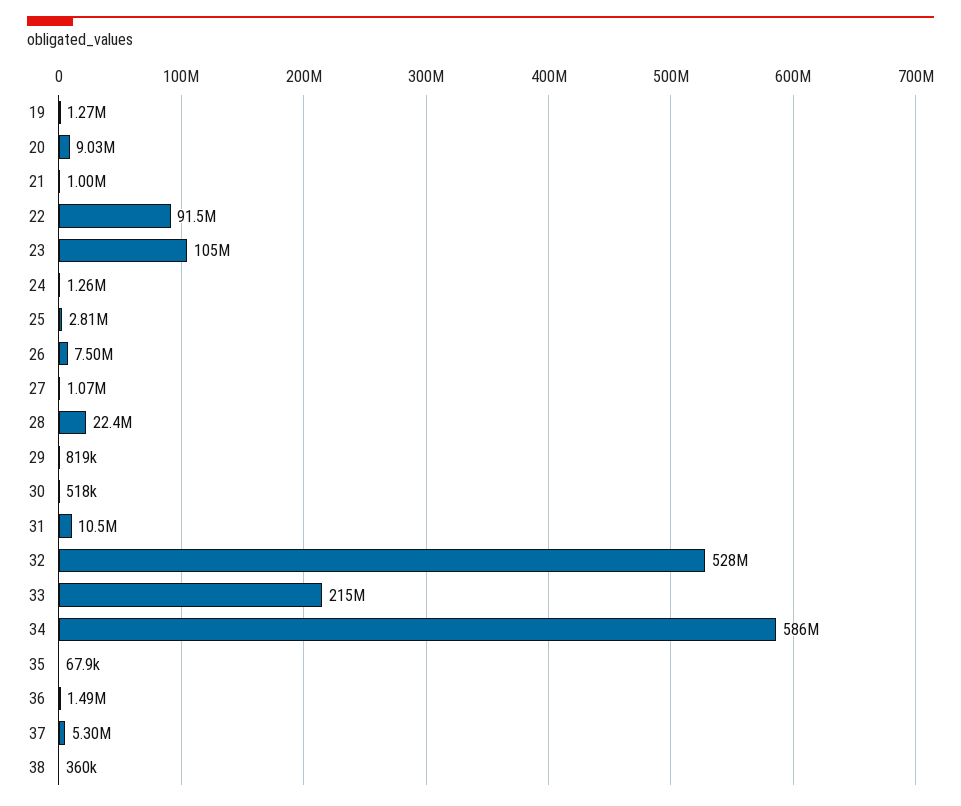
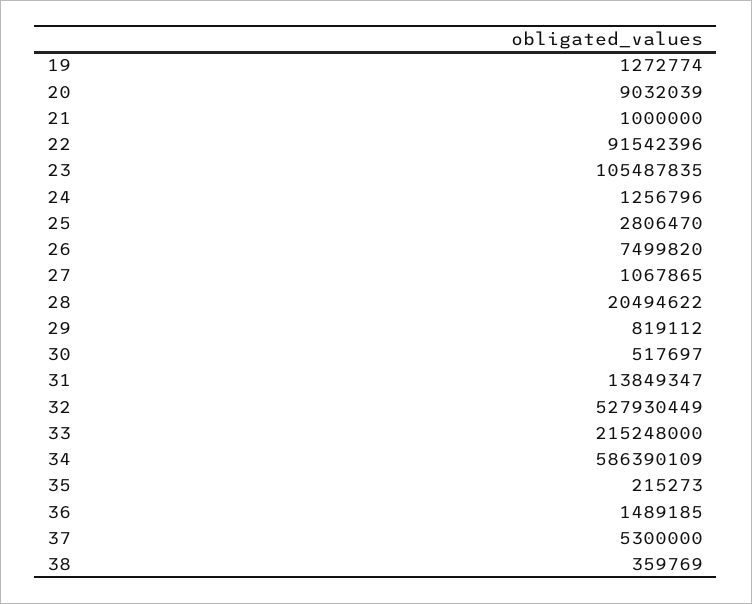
28: 22400000 -> 20494622
31: 10500000 -> 13849347
35: 67900 -> 215273

